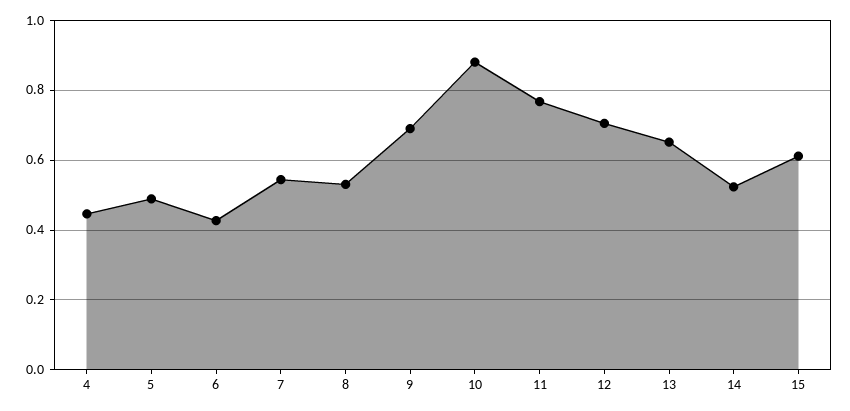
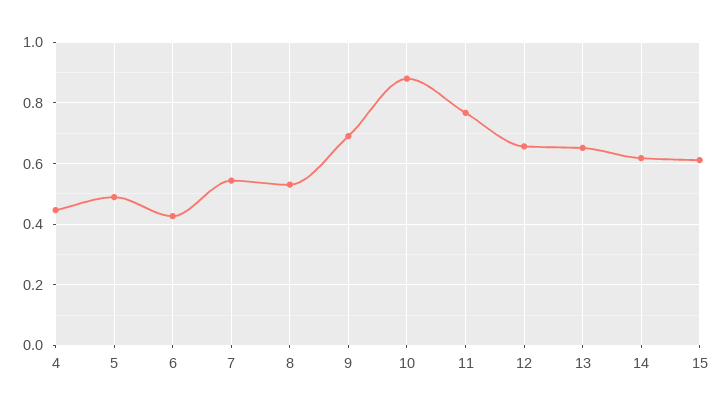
12: 0.7 -> 0.66
14: 0.52 -> 0.62

